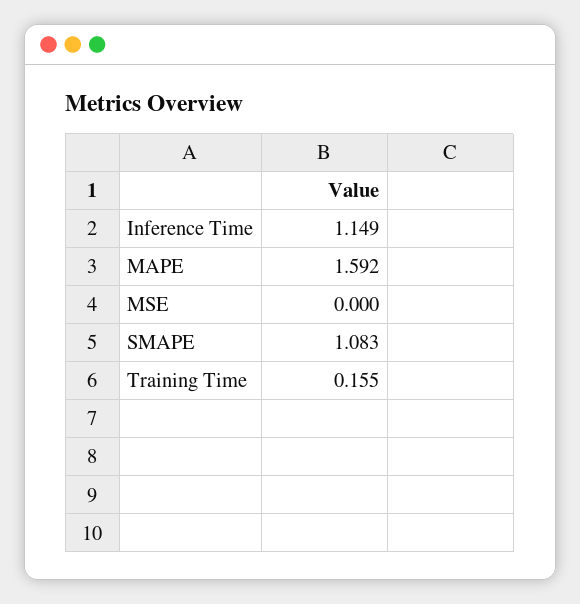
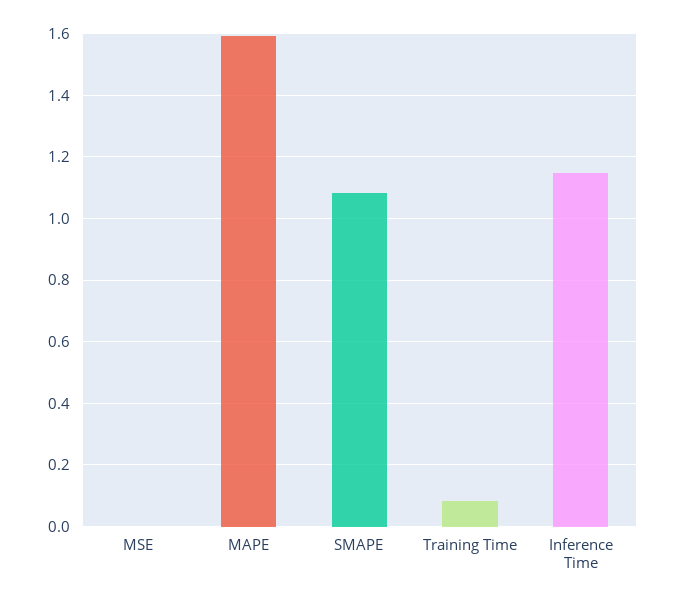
Training Time: 0.155 -> 0.08

